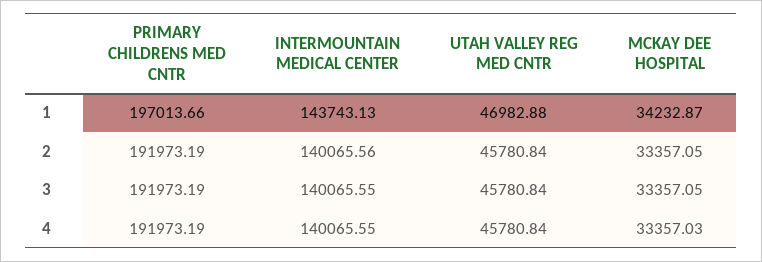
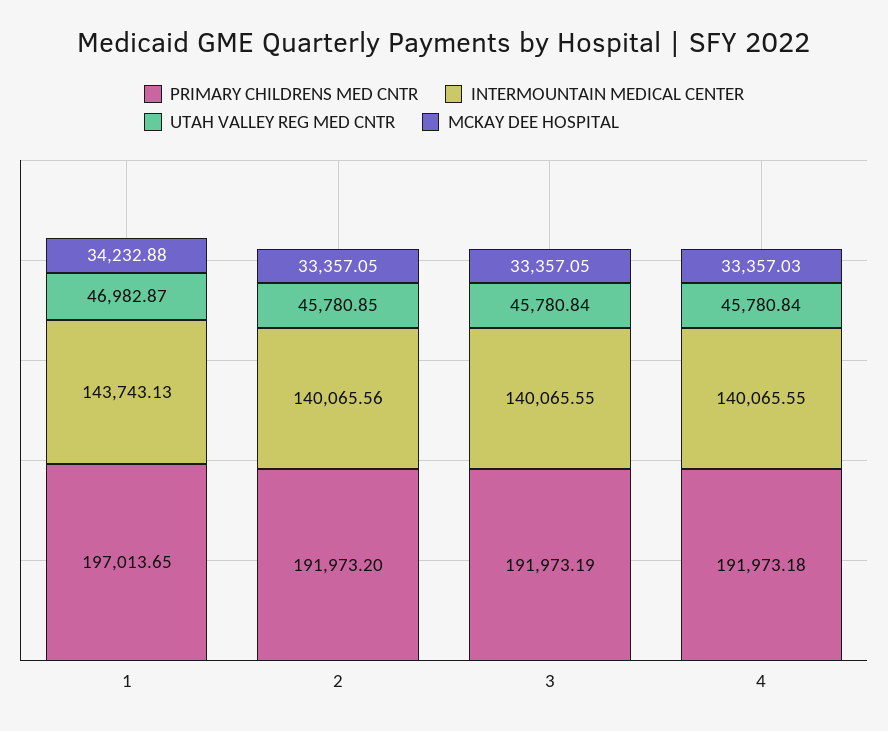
PRIMARY CHILDRENS MED CNTR, 1: 197013.66 -> 197013.65
UTAH VALLEY REG MED CNTR, 1: 46982.88 -> 46982.87
MCKAY DEE HOSPITAL, 1: 34232.87 -> 34232.88
PRIMARY CHILDRENS MED CNTR, 2: 191973.19 -> 191973.2
UTAH VALLEY REG MED CNTR, 2: 45780.84 -> 45780.85
PRIMARY CHILDRENS MED CNTR, 4: 191973.19 -> 191973.18

